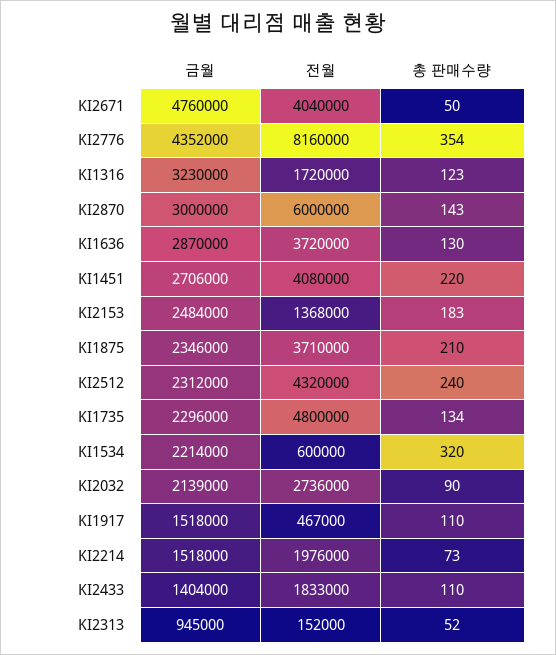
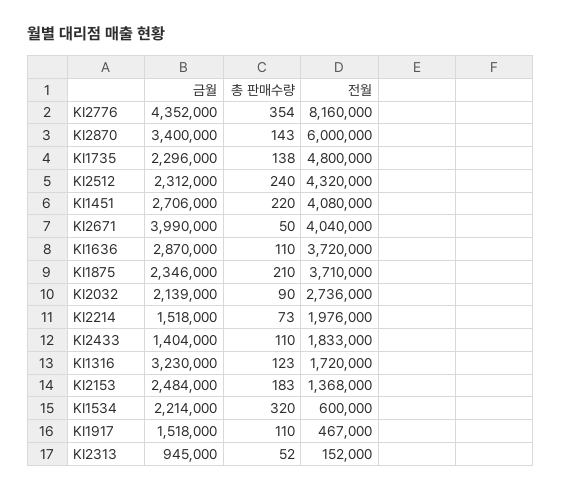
금월, KI2671: 4760000 -> 3990000
금월, KI2870: 3000000 -> 3400000
총 판매수량, KI1636: 130 -> 110
총 판매수량, KI1735: 134 -> 138

